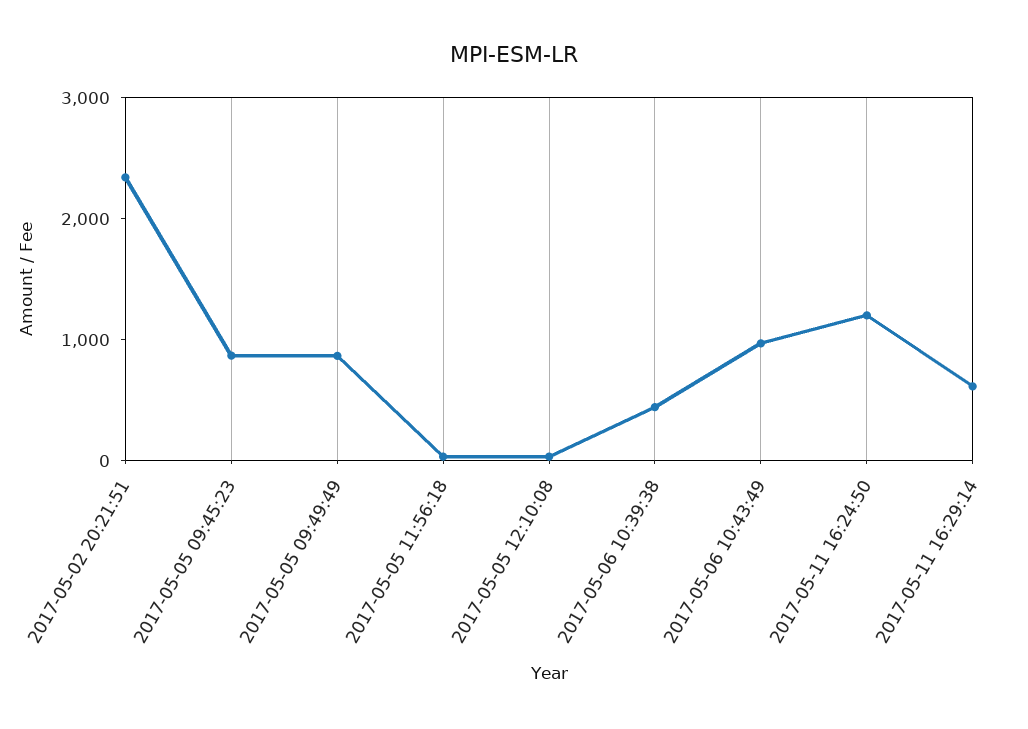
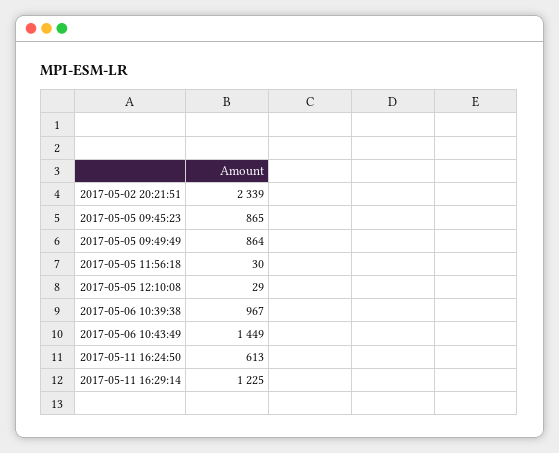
2017-05-06 10:39:38: 400 -> 967
2017-05-06 10:43:49: 1000 -> 1449
2017-05-11 16:24:50: 1200 -> 613
2017-05-11 16:29:14: 600 -> 1225

